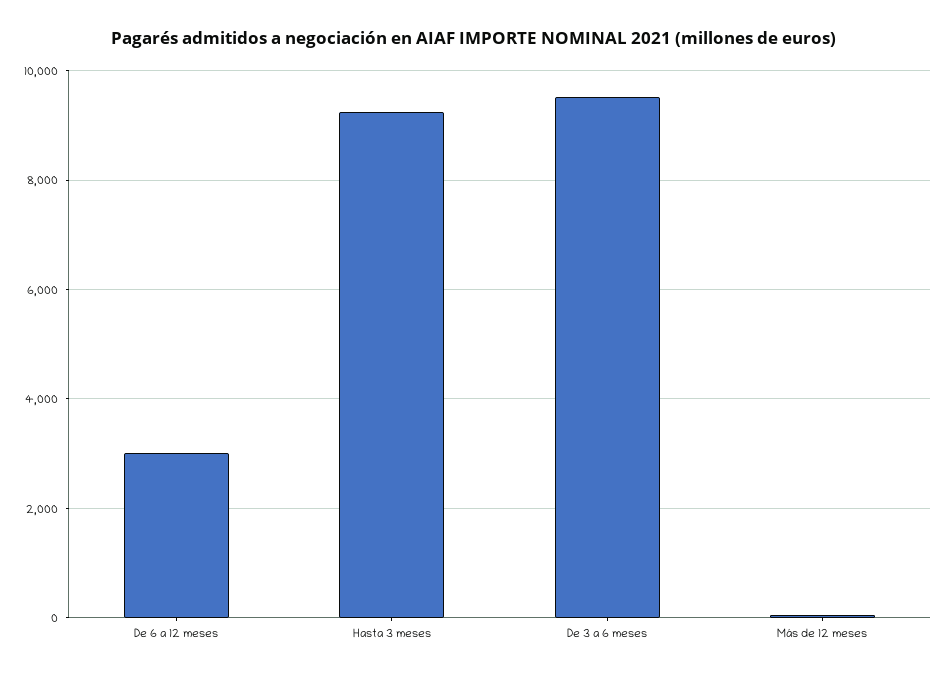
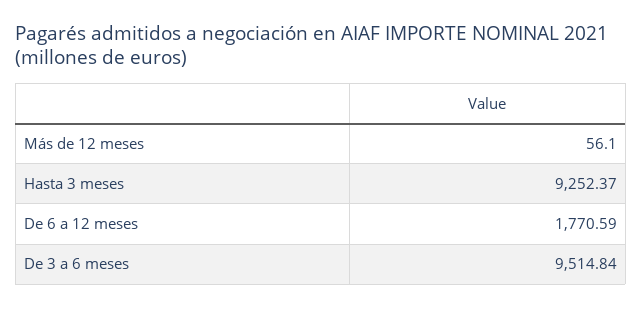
De 6 a 12 meses: 3000 -> 1770.59

